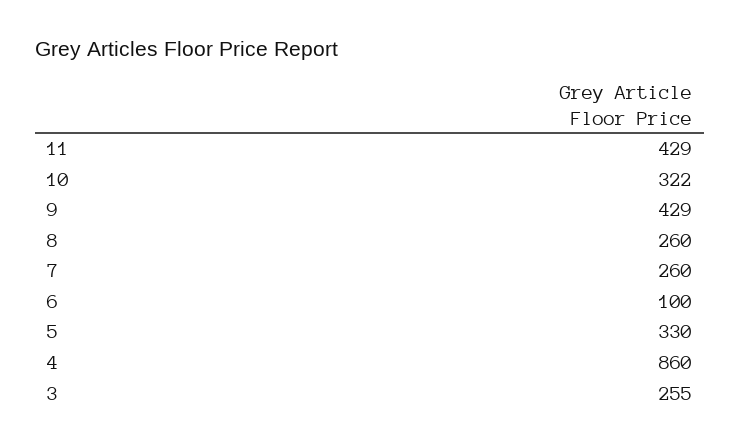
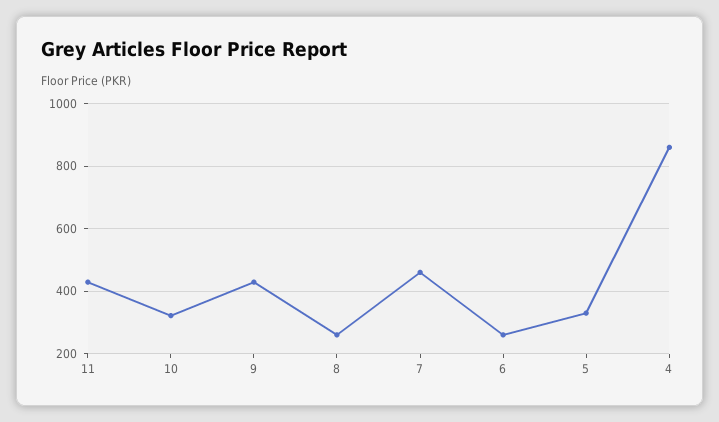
7: 260 -> 460
6: 100 -> 260
3: 255 -> none

